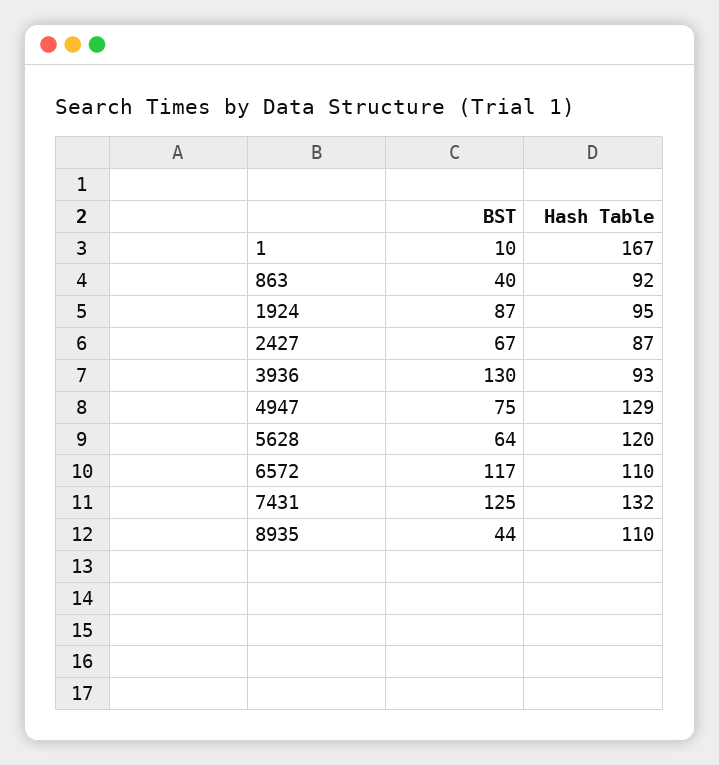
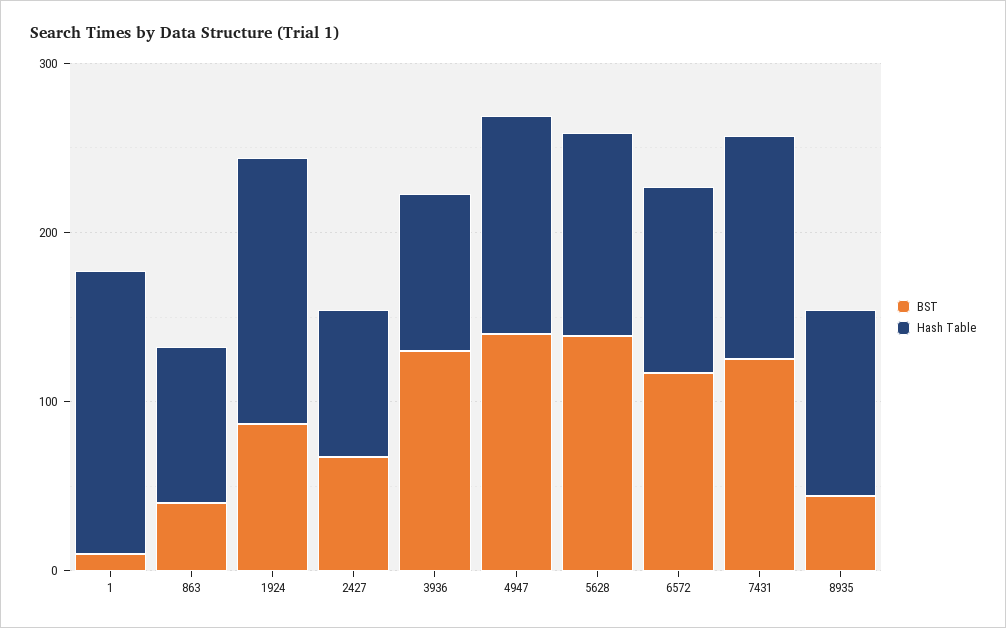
Hash Table, 1924: 95 -> 160
BST, 4947: 75 -> 140
BST, 5628: 64 -> 140

